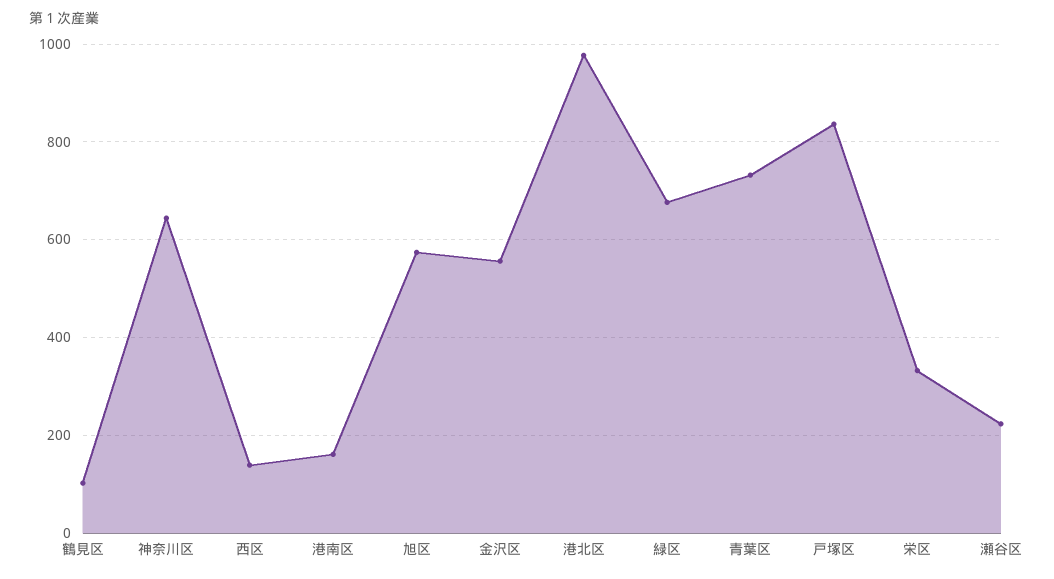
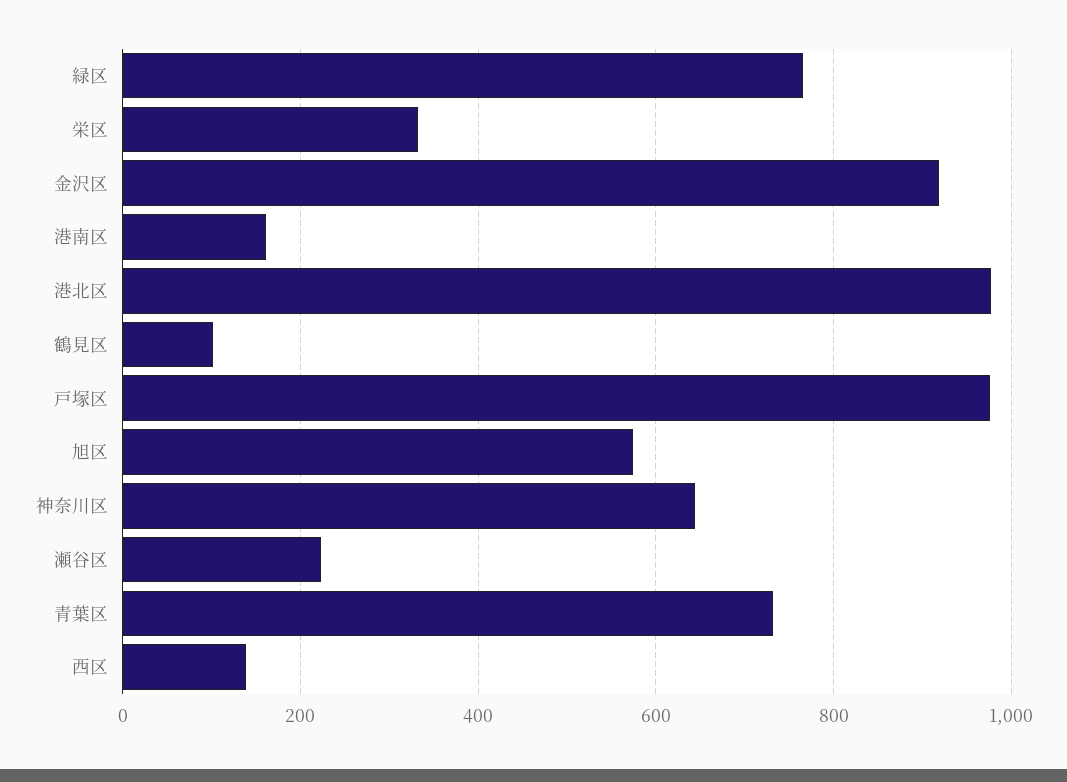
金沢区: 560 -> 920
緑区: 680 -> 760
戸塚区: 840 -> 980

